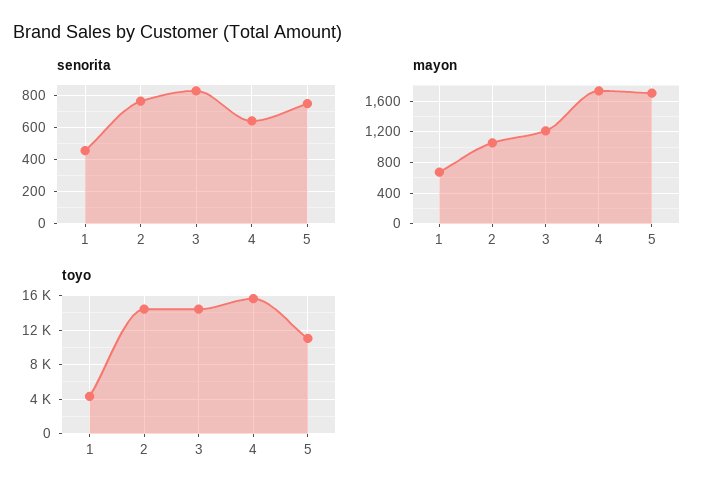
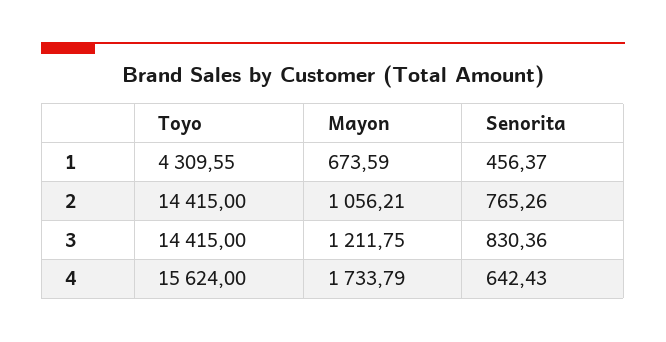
senorita, 5: 750 -> none
mayon, 5: 1700 -> none
toyo, 5: 11000 -> none

